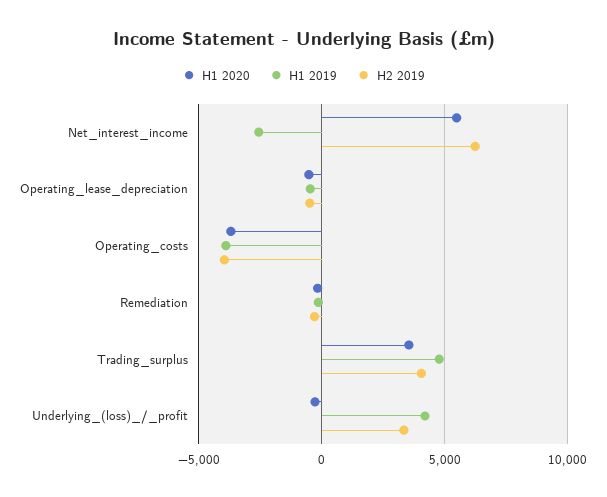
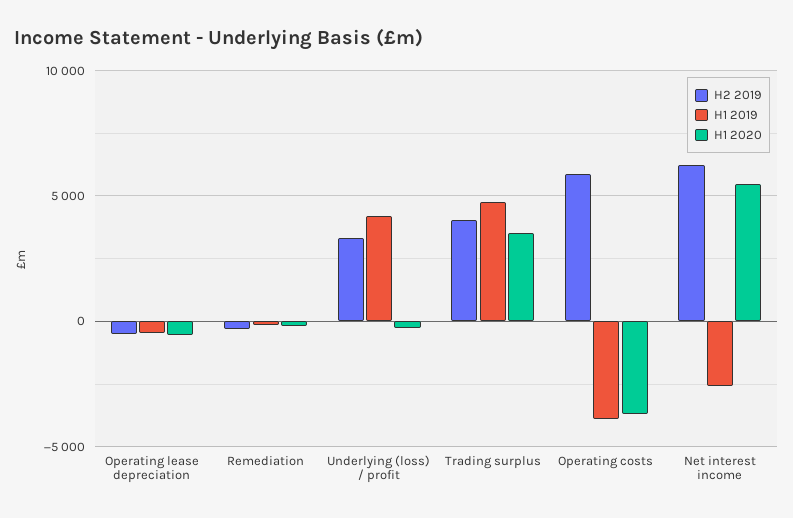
H2 2019, Operating_costs: -4000 -> 6000

